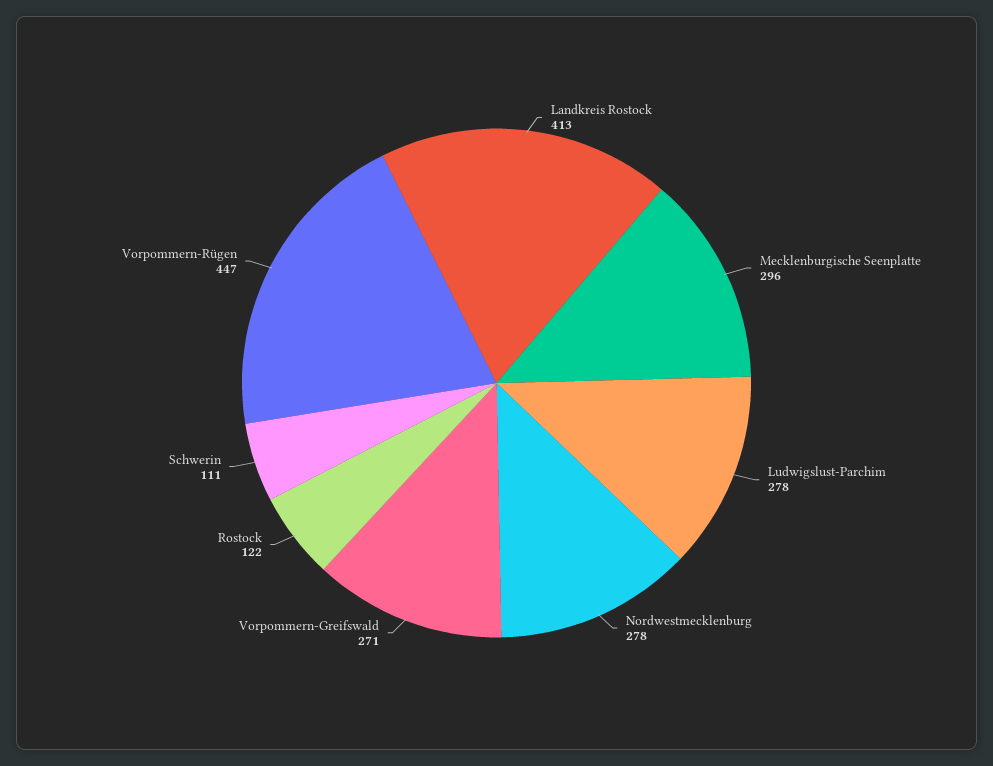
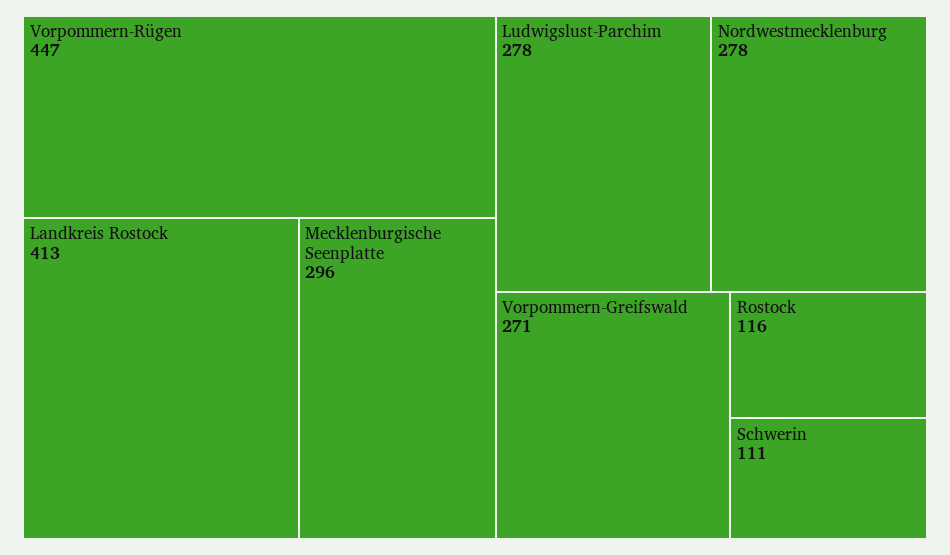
Rostock: 122 -> 116

